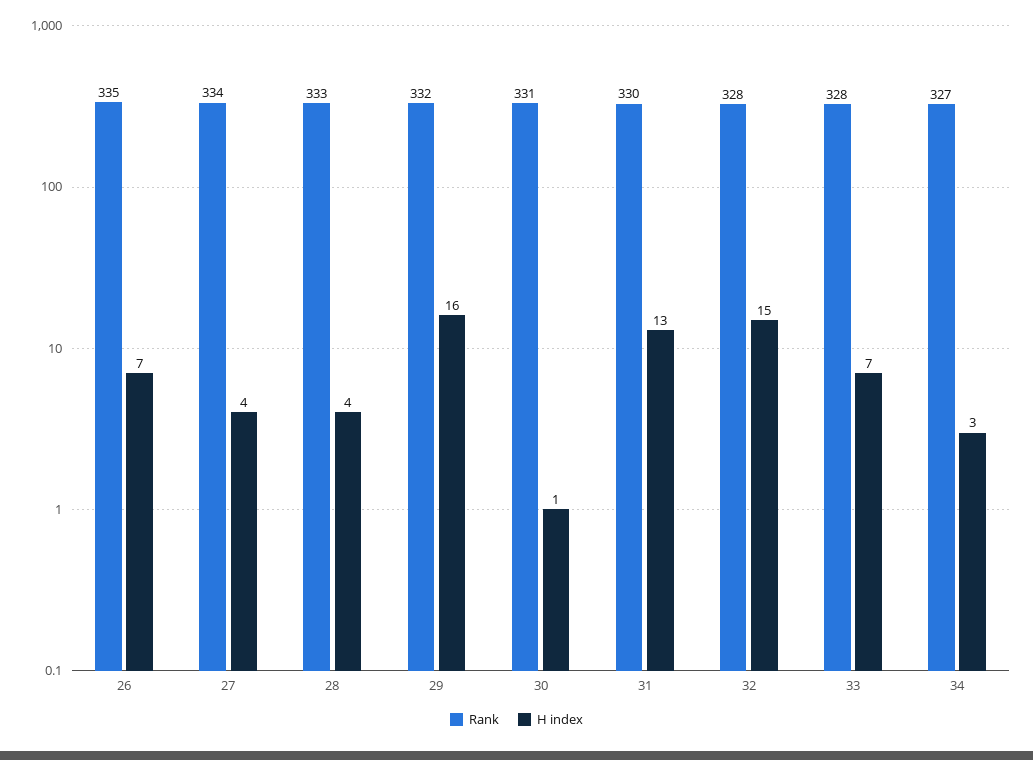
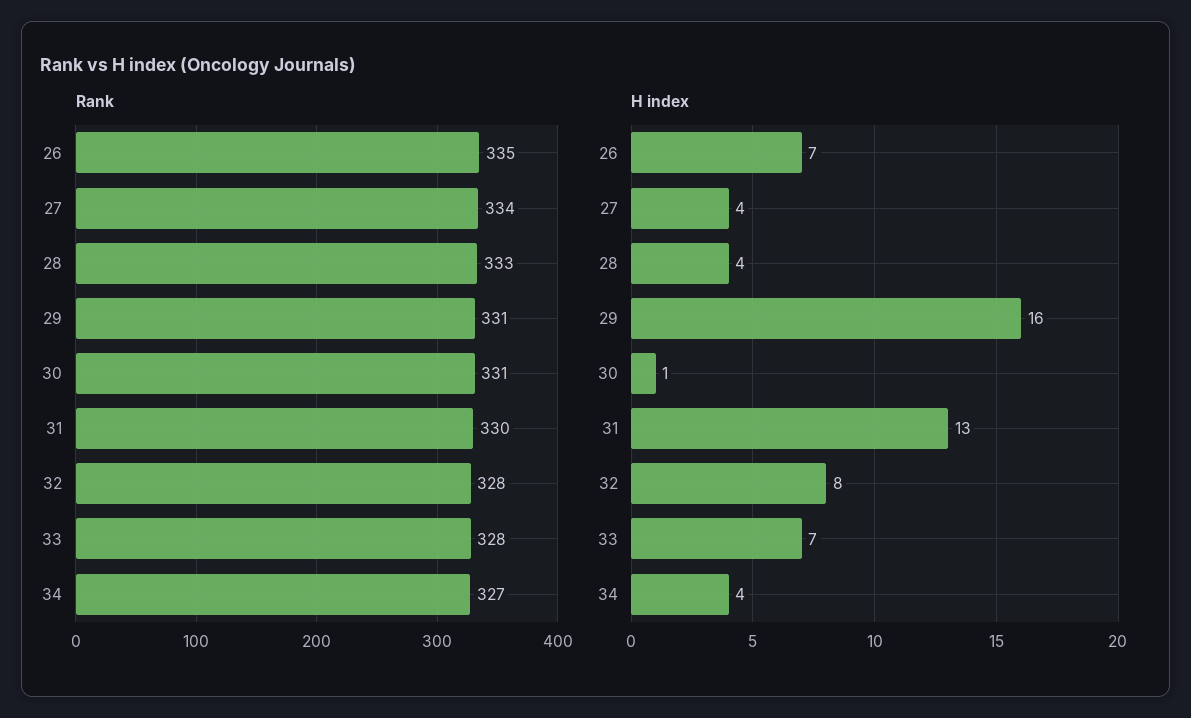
Rank, 29: 332 -> 331
H index, 32: 15 -> 8
H index, 34: 3 -> 4

